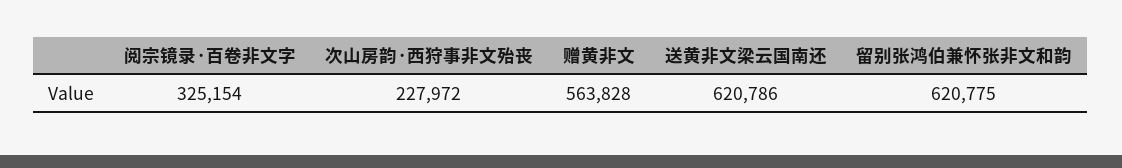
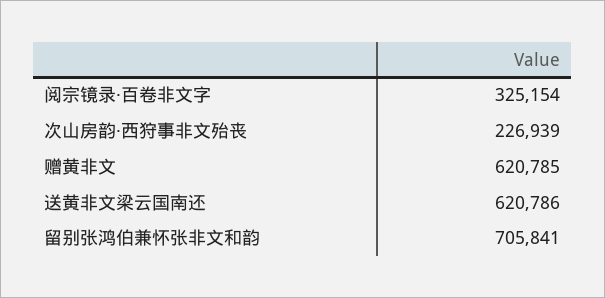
次山房韵·西狩事非文殆丧: 227972 -> 226939
赠黄非文: 563828 -> 620785
留别张鸿伯兼怀张非文和韵: 620775 -> 705841

